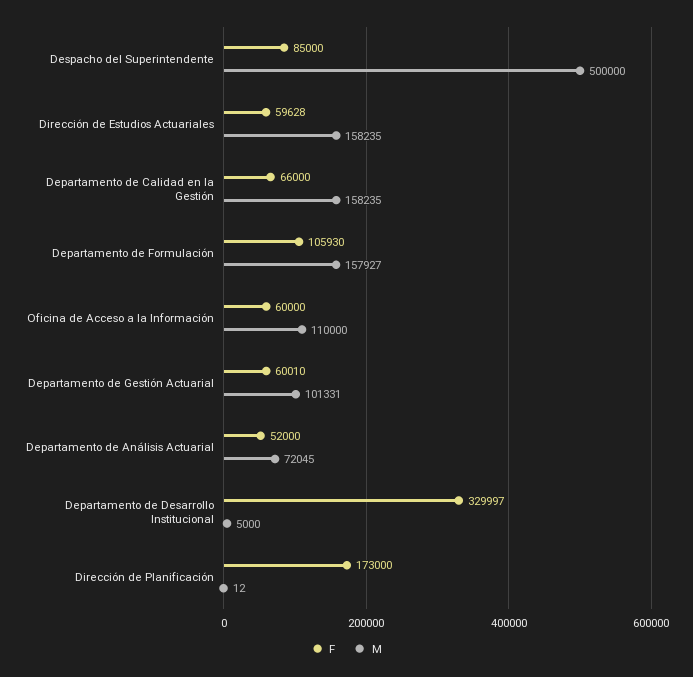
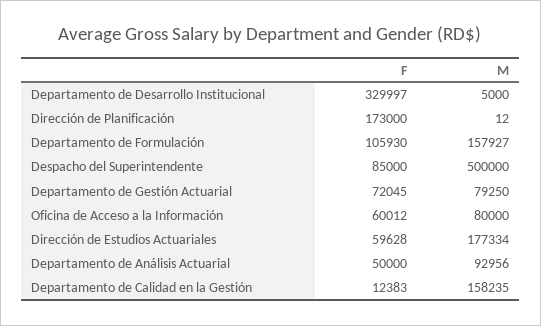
M, Dirección de Estudios Actuariales: 158235 -> 177334
F, Departamento de Calidad en la Gestión: 66000 -> 12383
F, Oficina de Acceso a la Información: 60000 -> 60012
M, Oficina de Acceso a la Información: 110000 -> 80000
F, Departamento de Gestión Actuarial: 60010 -> 72045
M, Departamento de Gestión Actuarial: 101331 -> 79250
F, Departamento de Análisis Actuarial: 52000 -> 50000
M, Departamento de Análisis Actuarial: 72045 -> 92956

